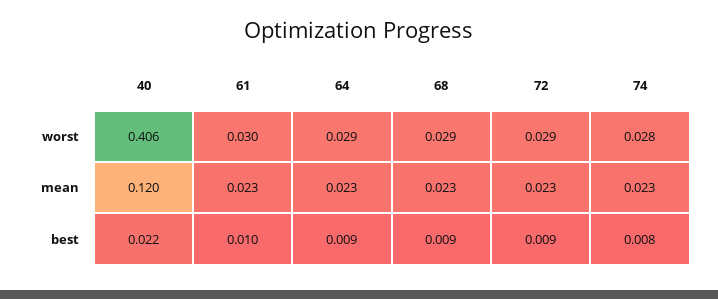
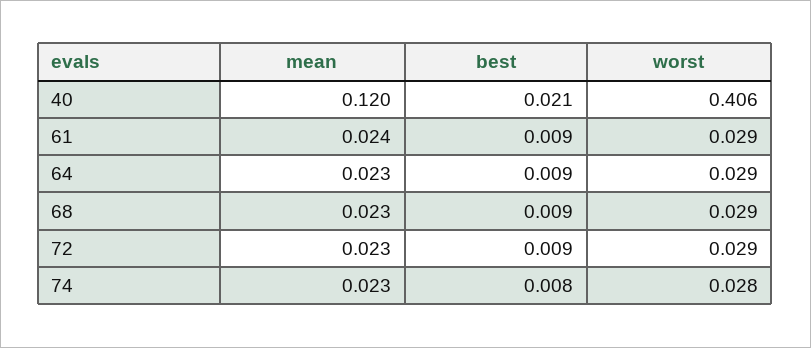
61, worst: 0.03 -> 0.029
61, mean: 0.023 -> 0.024
40, best: 0.022 -> 0.021
61, best: 0.01 -> 0.009

